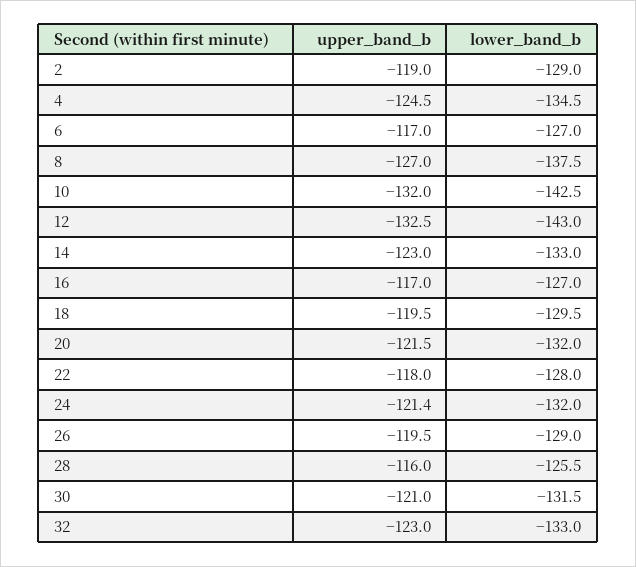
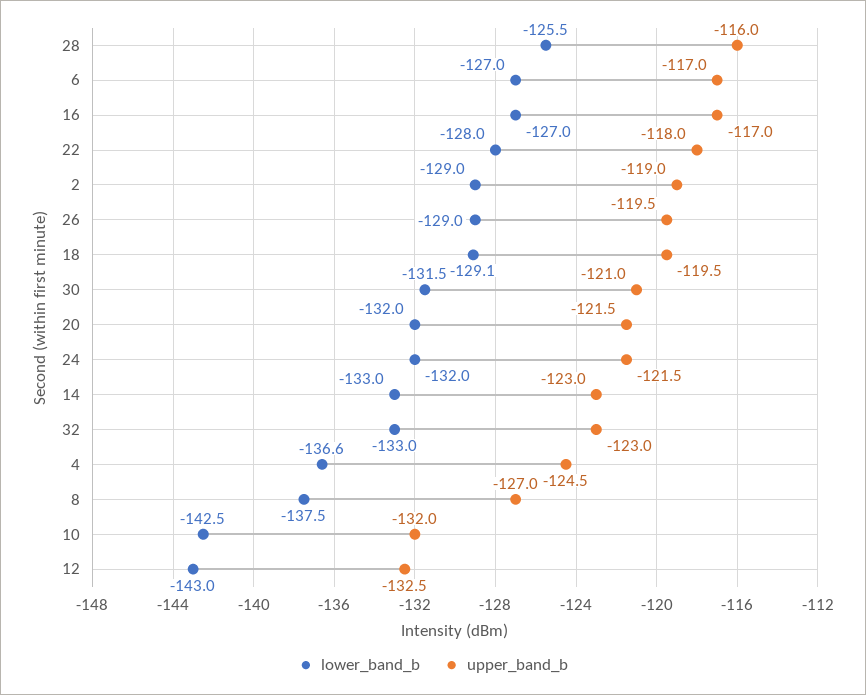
lower_band_b, 4: -134.5 -> -136.6
lower_band_b, 18: -129.5 -> -129.1
upper_band_b, 24: -121.4 -> -121.5

